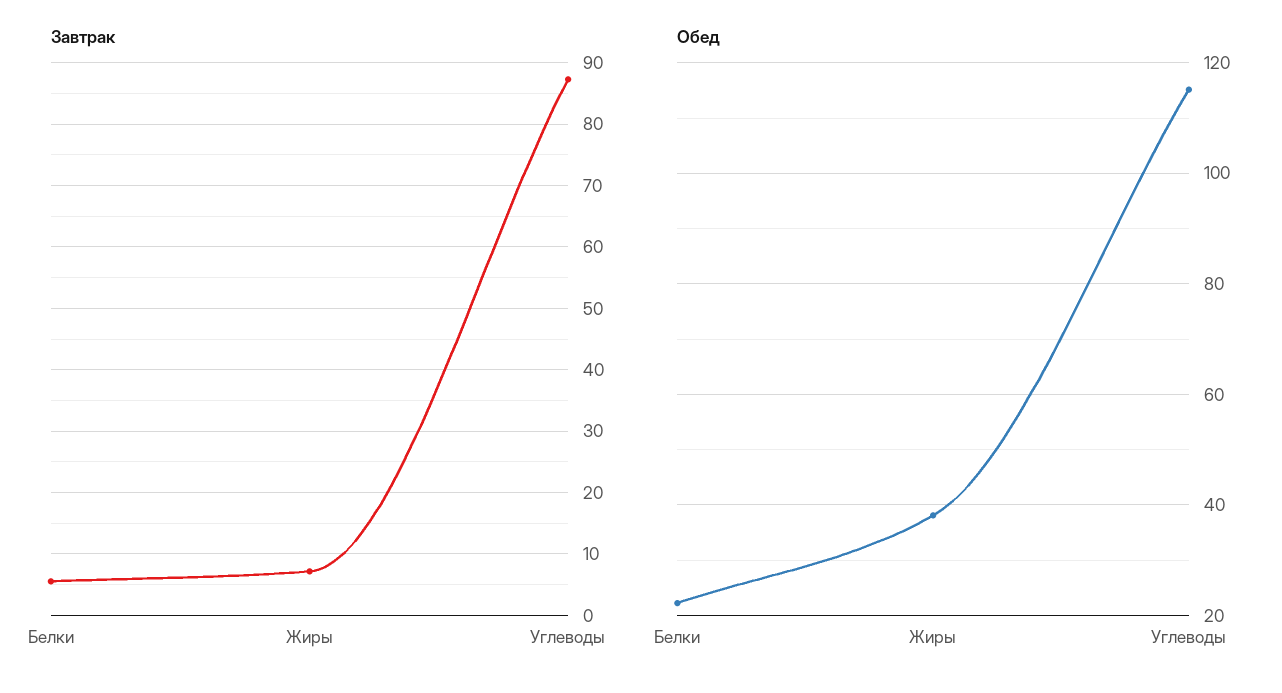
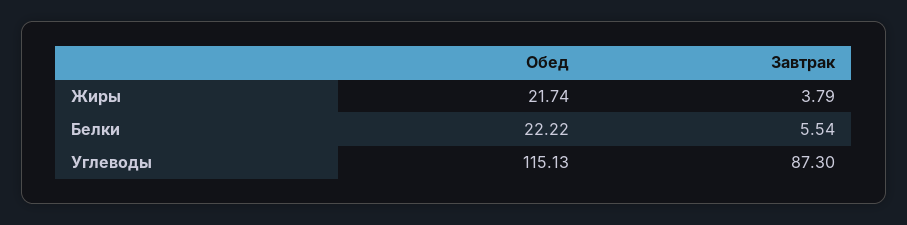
Завтрак, Жиры: 7 -> 3.79
Обед, Жиры: 38 -> 21.74

